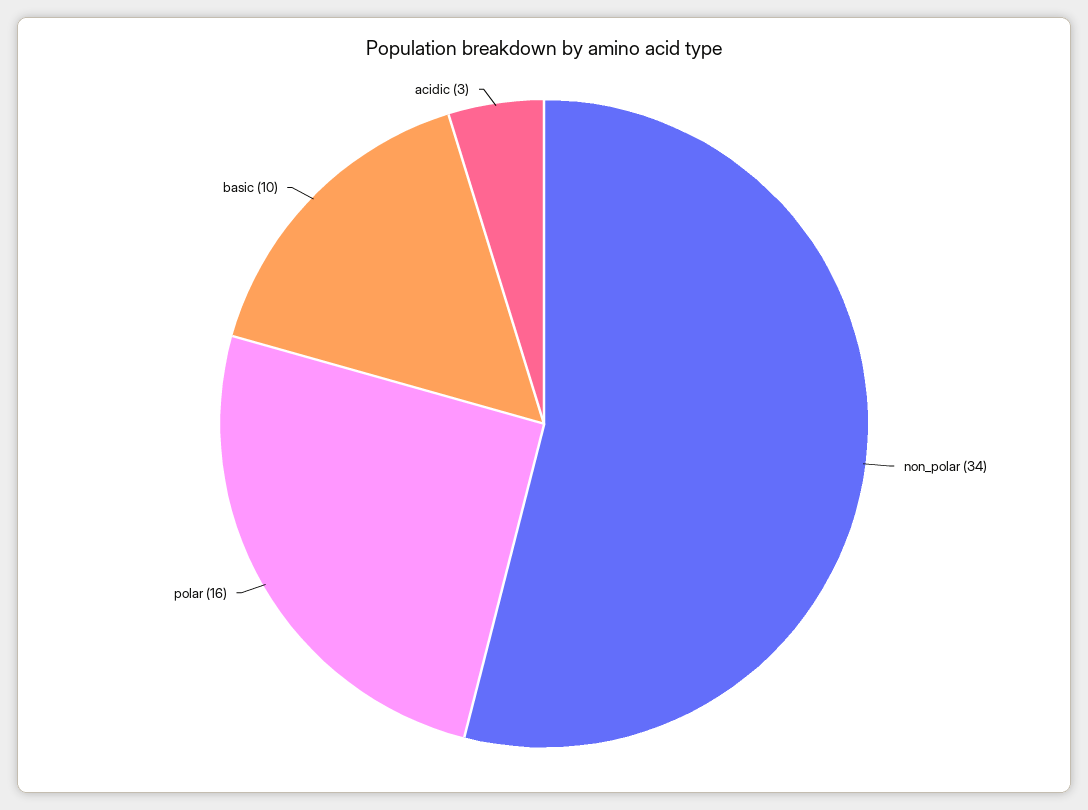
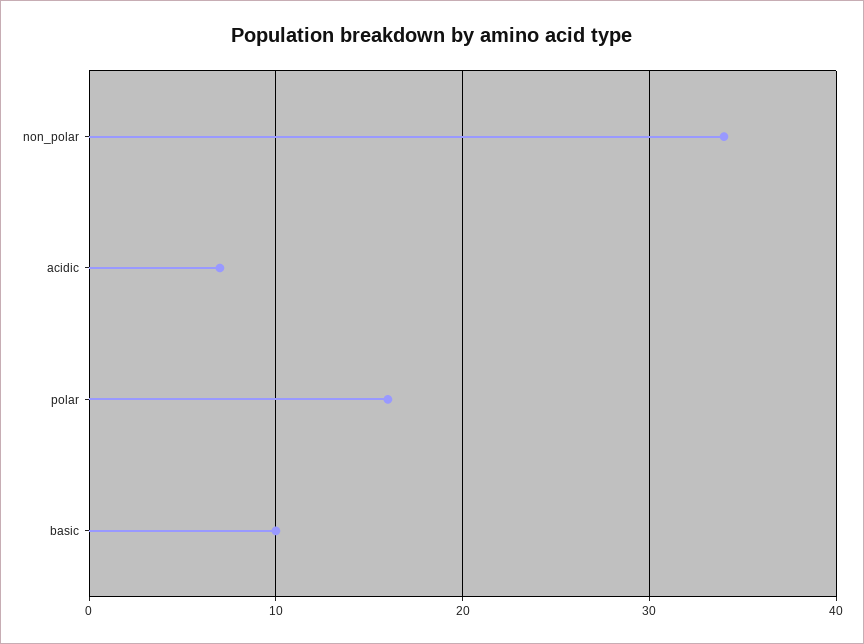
acidic: 3 -> 7

